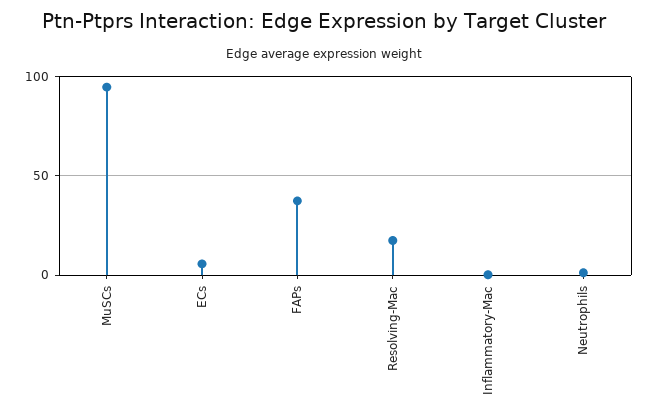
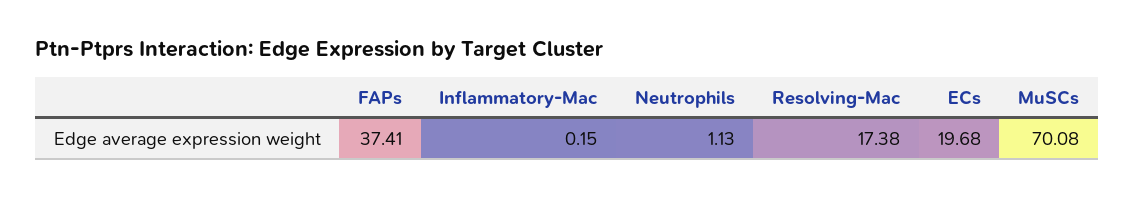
MuSCs: 95 -> 70.08
ECs: 5 -> 19.68

